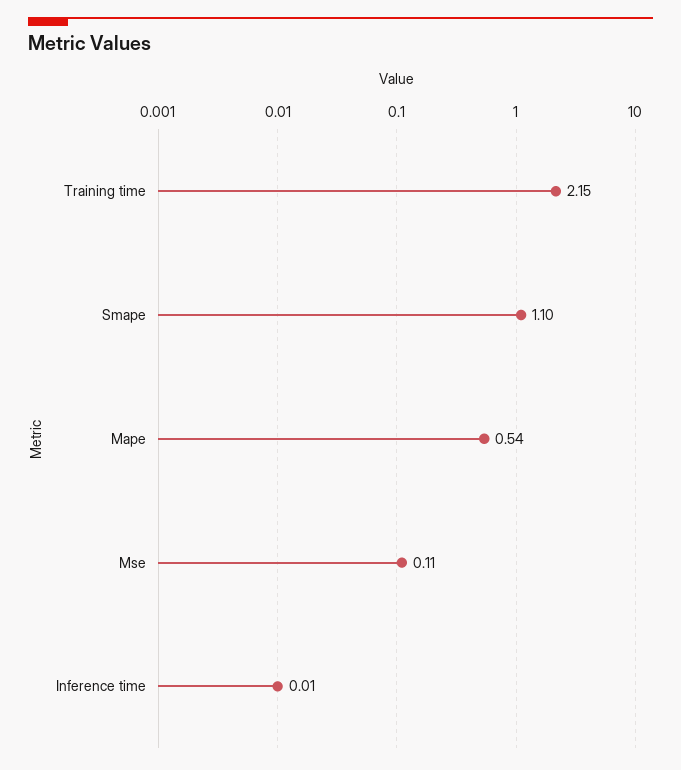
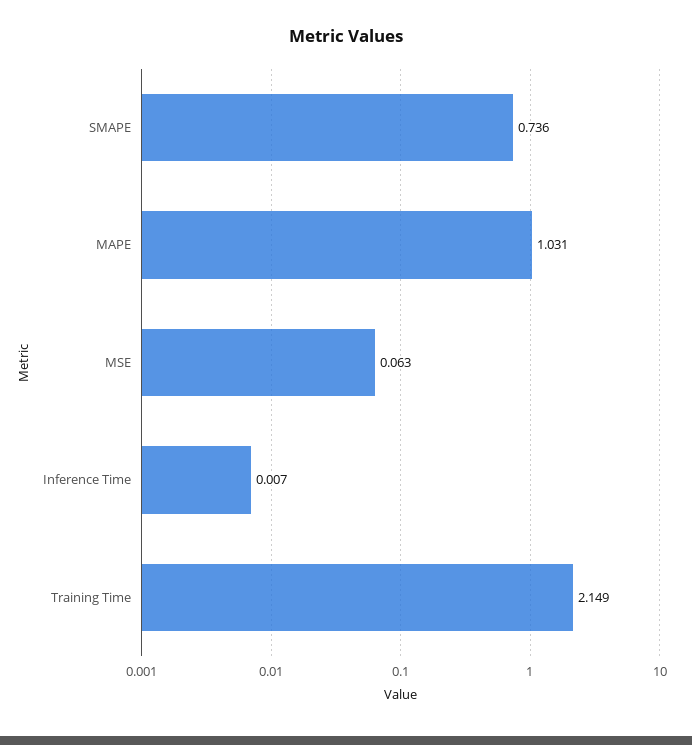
Smape: 1.1 -> 0.736
Mape: 0.54 -> 1.031
Mse: 0.11 -> 0.063

